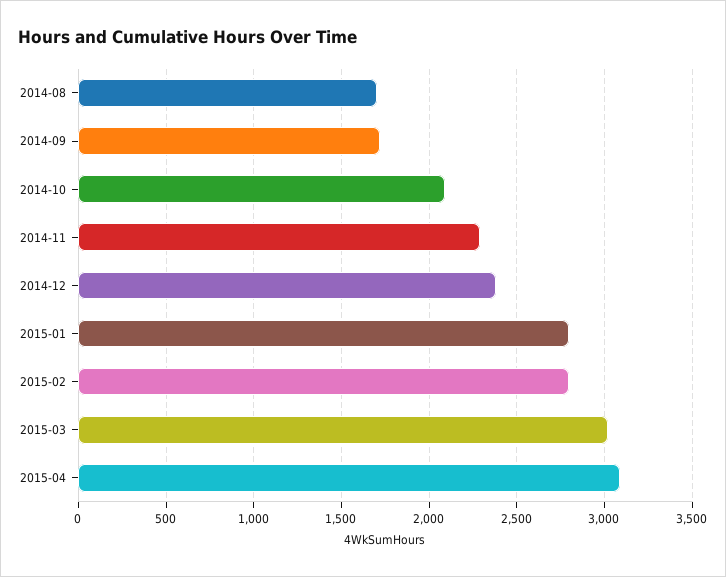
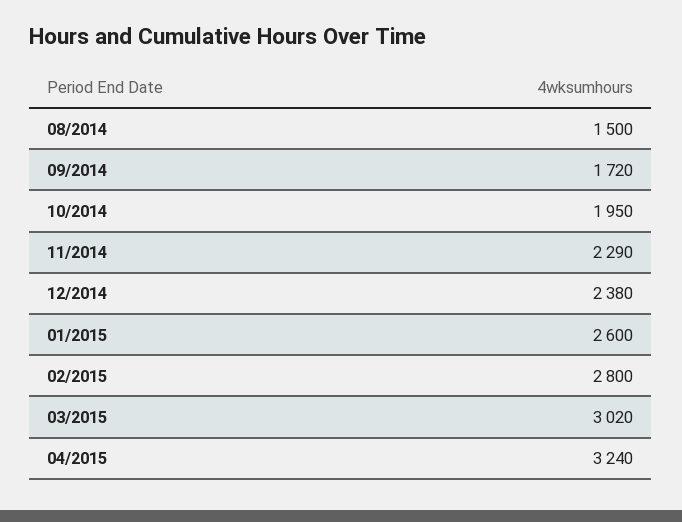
2014-08: 1700 -> 1500
2014-10: 2100 -> 1950
2015-01: 2800 -> 2600
2015-04: 3100 -> 3240

